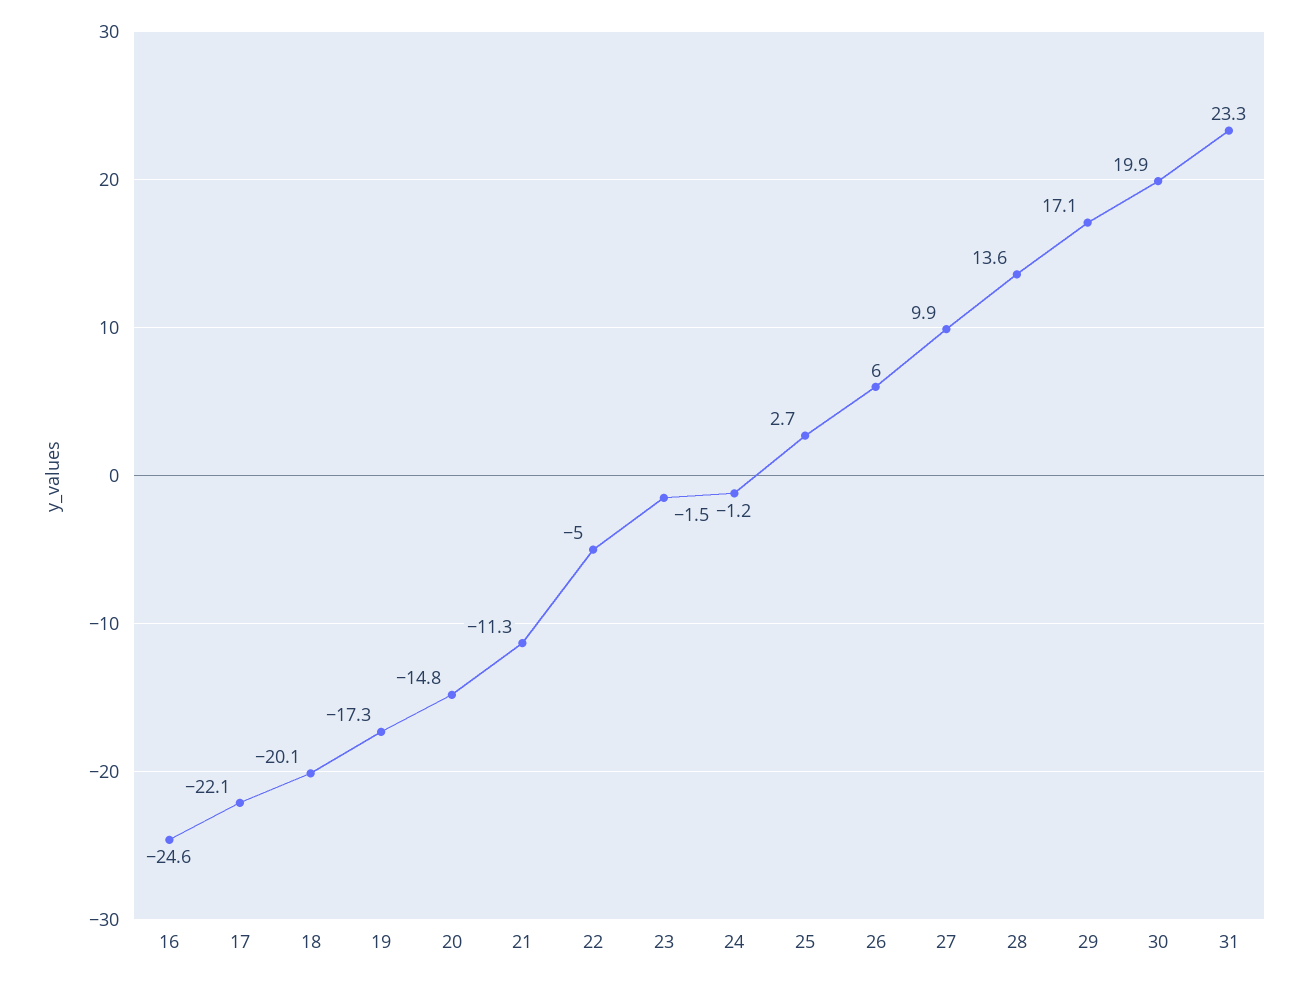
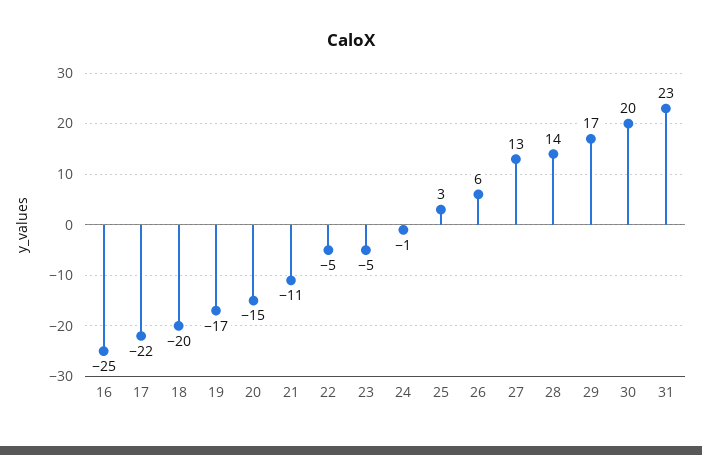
23: -1.5 -> -5
27: 9.9 -> 13

